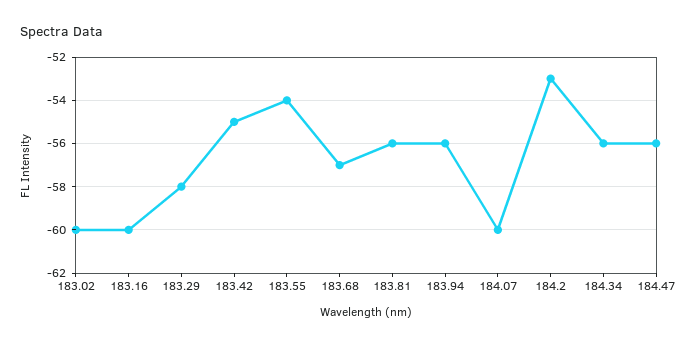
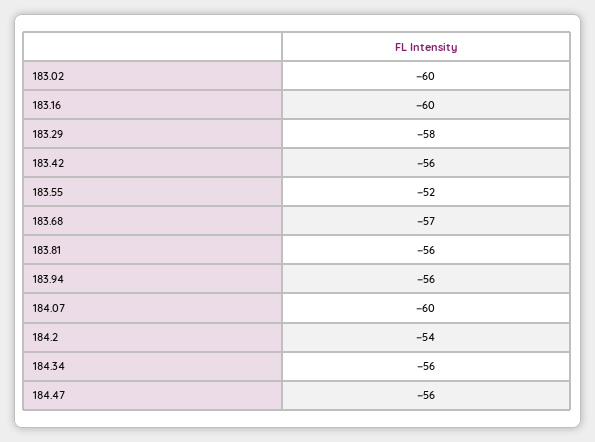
183.42: -55 -> -56
183.55: -54 -> -52
184.2: -53 -> -54

